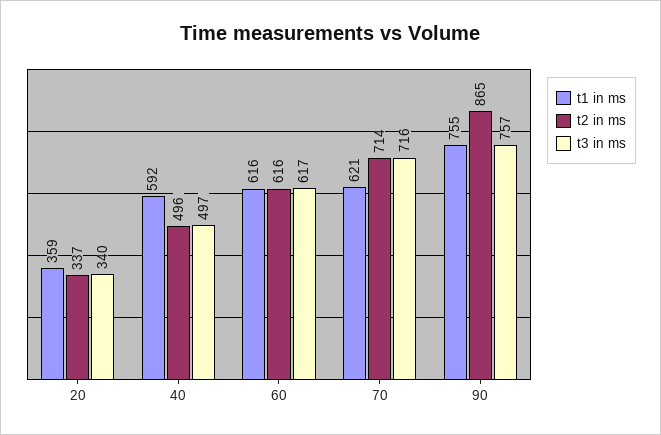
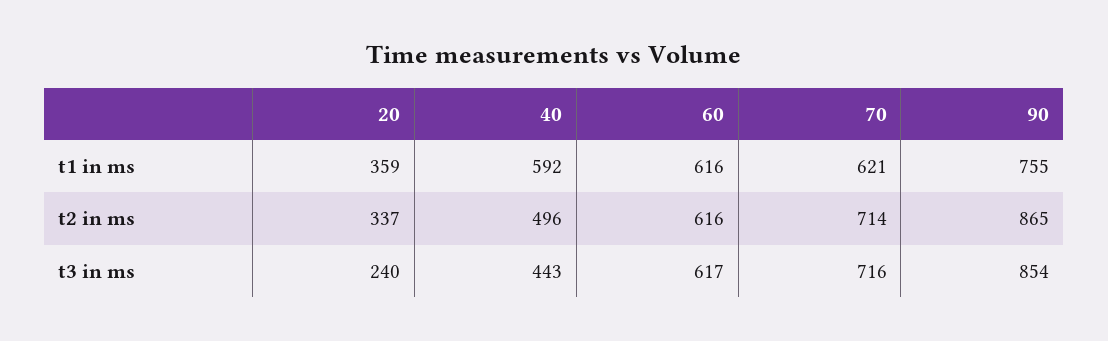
t3 in ms, 20: 340 -> 240
t3 in ms, 40: 497 -> 443
t3 in ms, 90: 757 -> 854

